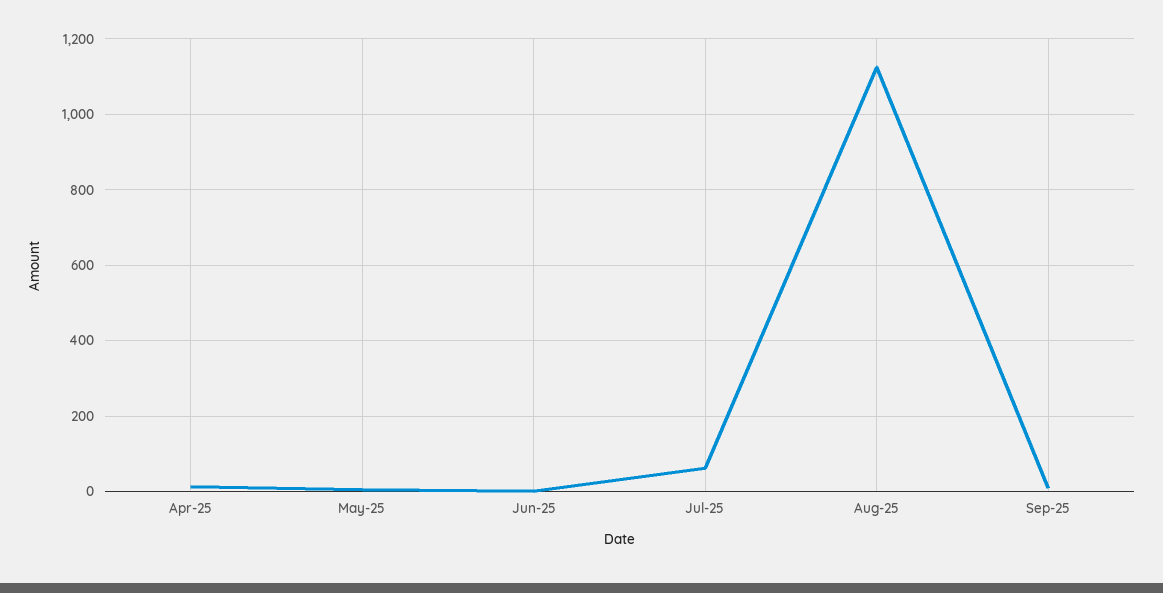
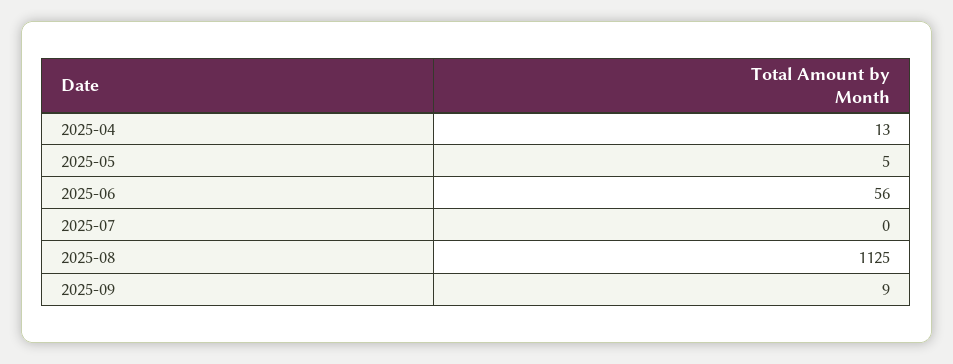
Jun-25: 0 -> 56
Jul-25: 60 -> 0

